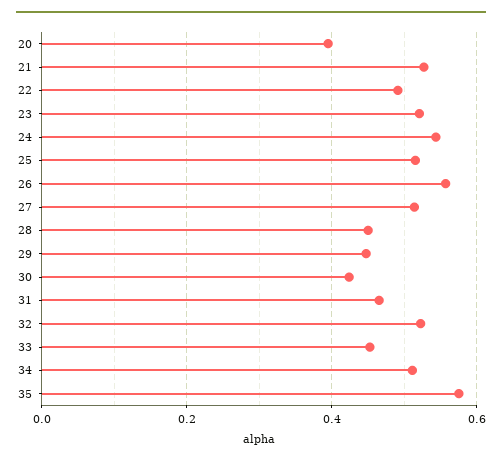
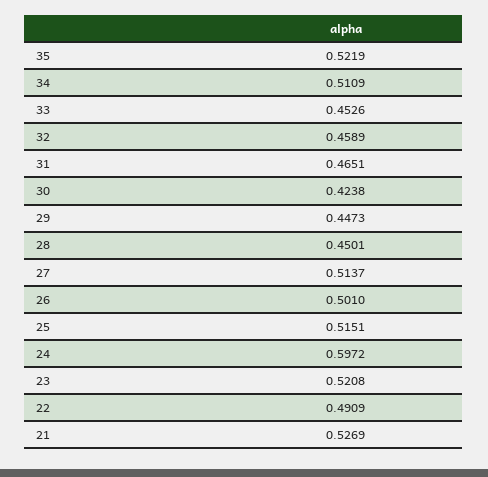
20: 0.4 -> none
24: 0.54 -> 0.5972
26: 0.56 -> 0.501
32: 0.52 -> 0.4589
35: 0.58 -> 0.5219

